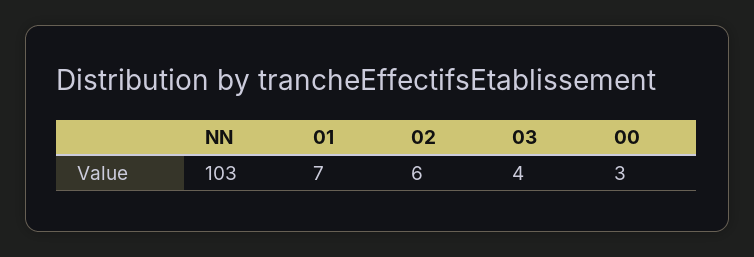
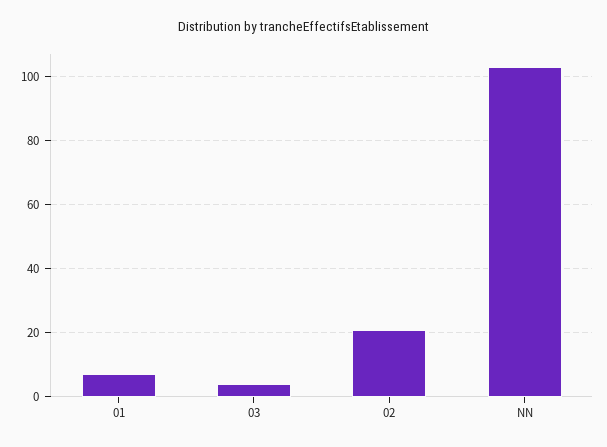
02: 6 -> 20
00: 3 -> none

